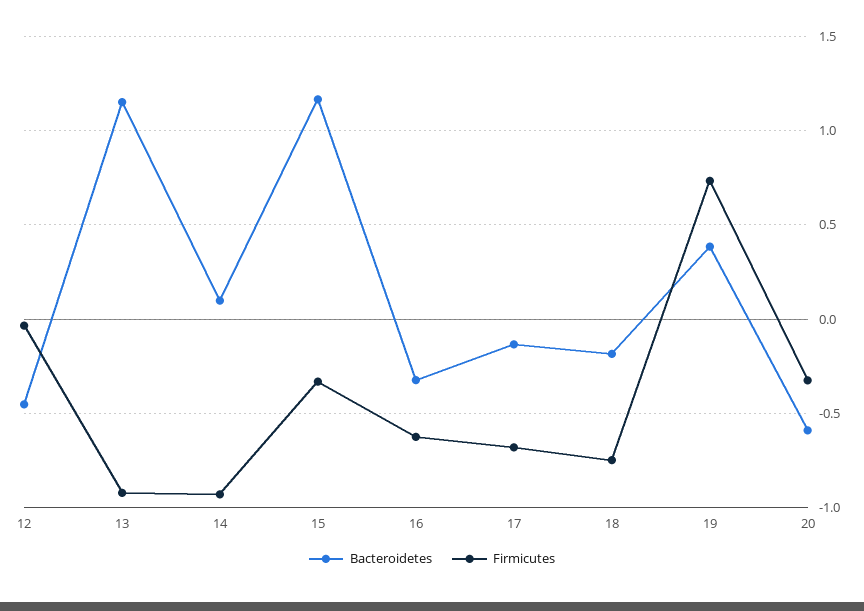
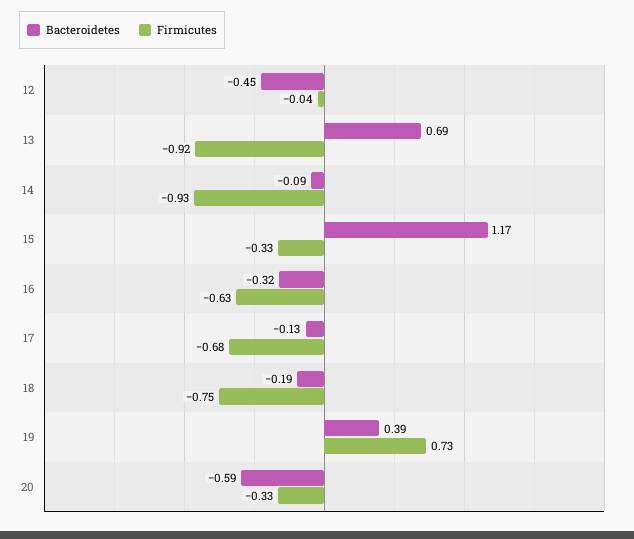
Bacteroidetes, 13: 1.15 -> 0.69
Bacteroidetes, 14: 0.1 -> -0.09

